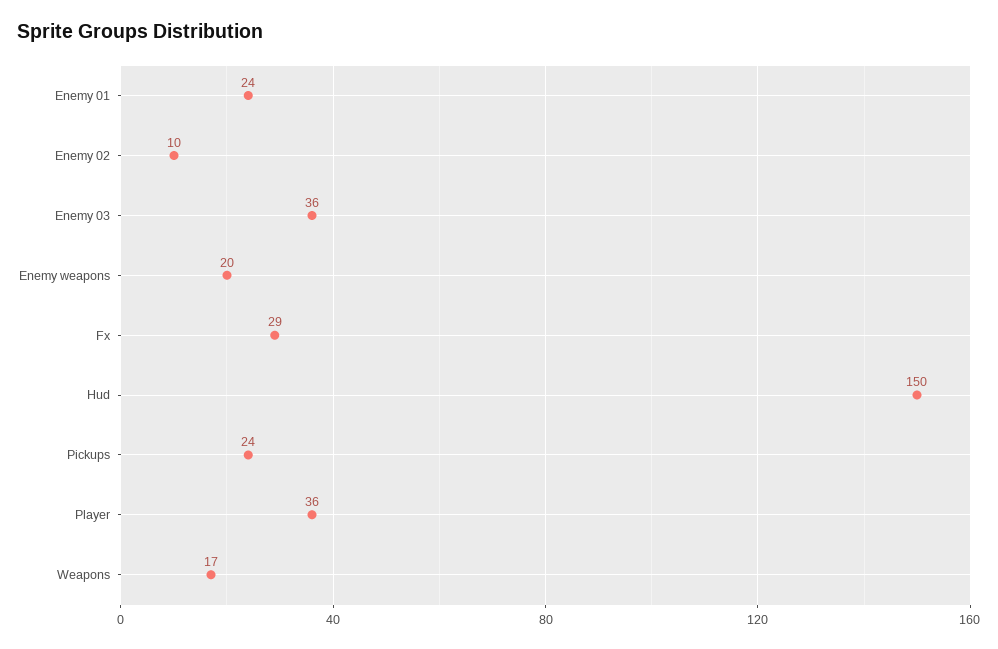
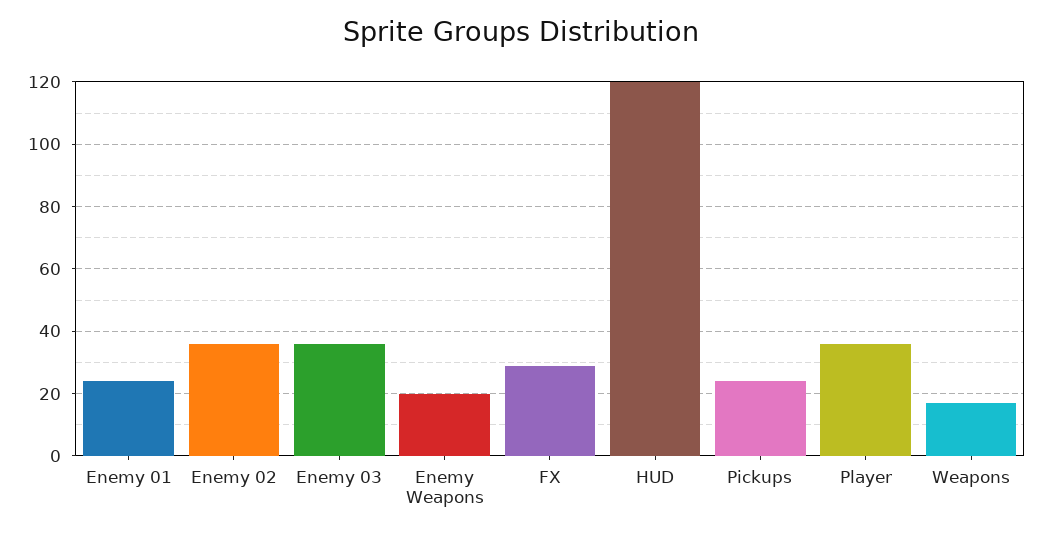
Enemy 02: 10 -> 35
Hud: 150 -> 120

